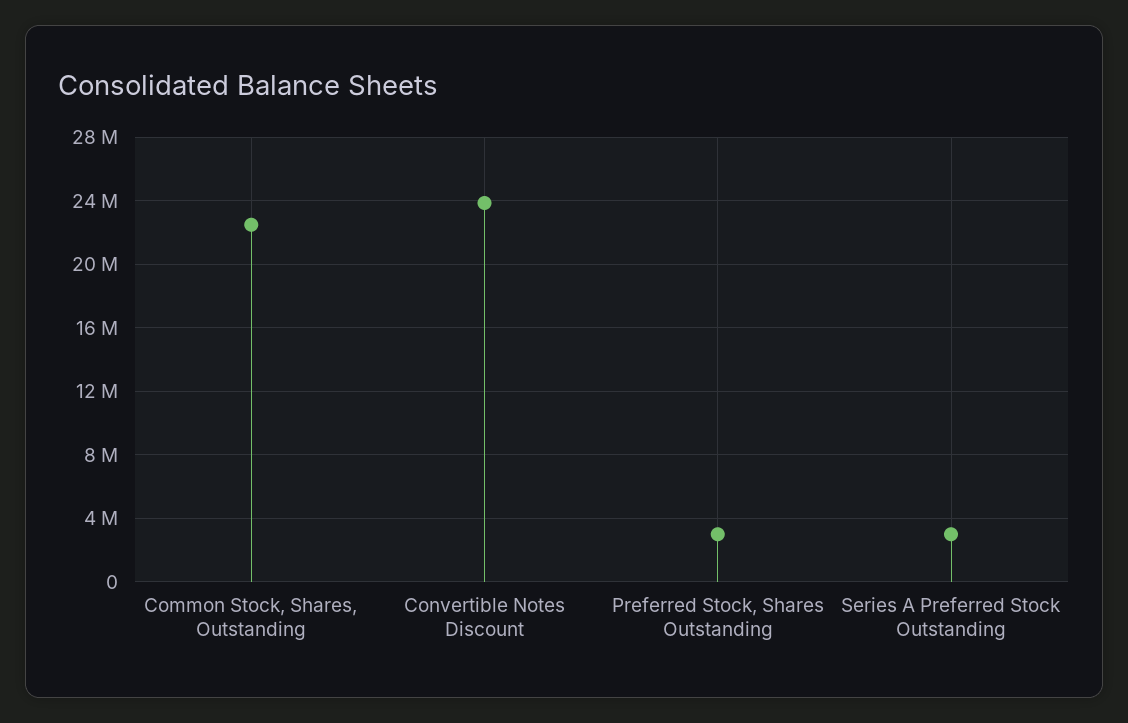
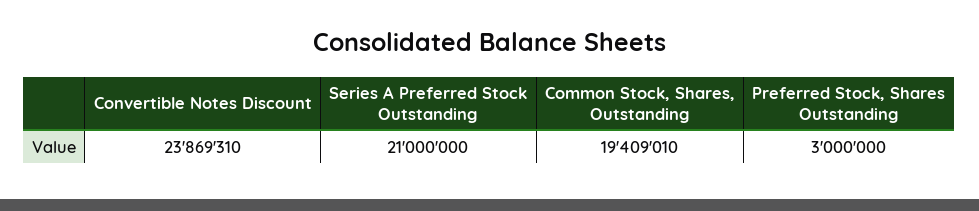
Common Stock, Shares, Outstanding: 22500000 -> 19409010
Series A Preferred Stock Outstanding: 3000000 -> 21000000

